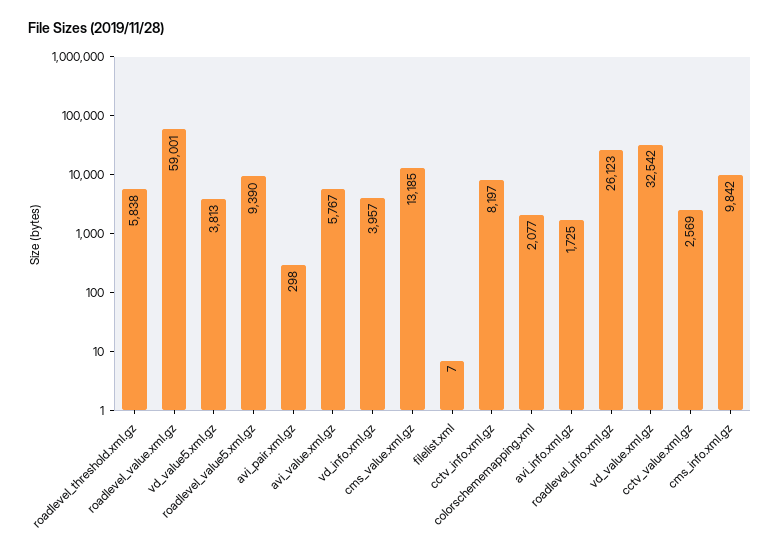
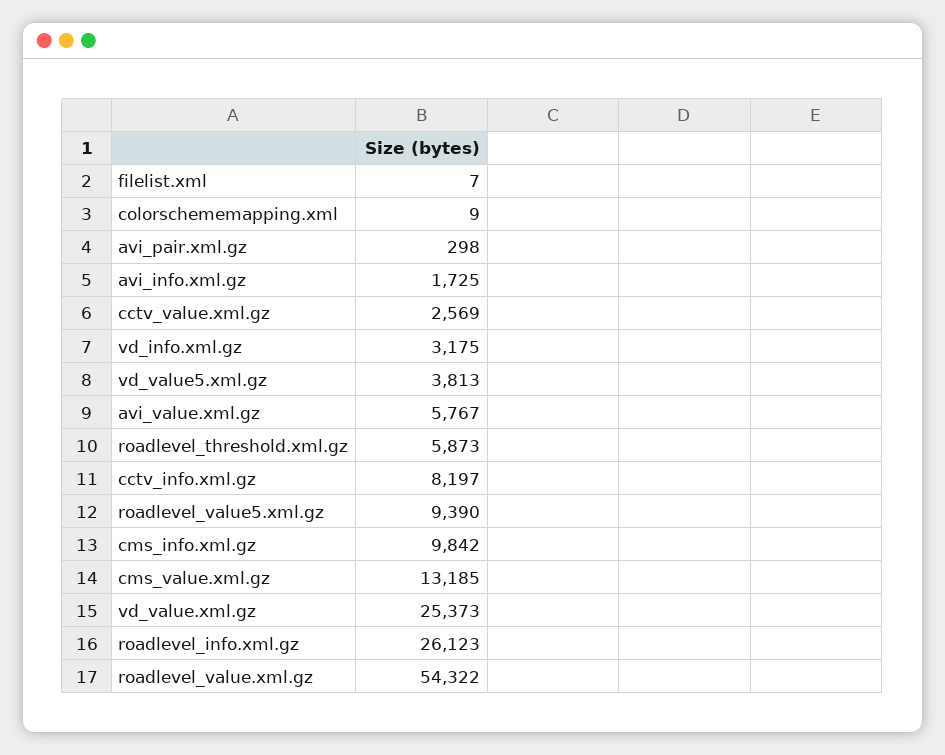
roadlevel_threshold.xml.gz: 5838 -> 5873
roadlevel_value.xml.gz: 59001 -> 54322
vd_info.xml.gz: 3957 -> 3175
colorschememapping.xml: 2077 -> 9
vd_value.xml.gz: 32542 -> 25373

